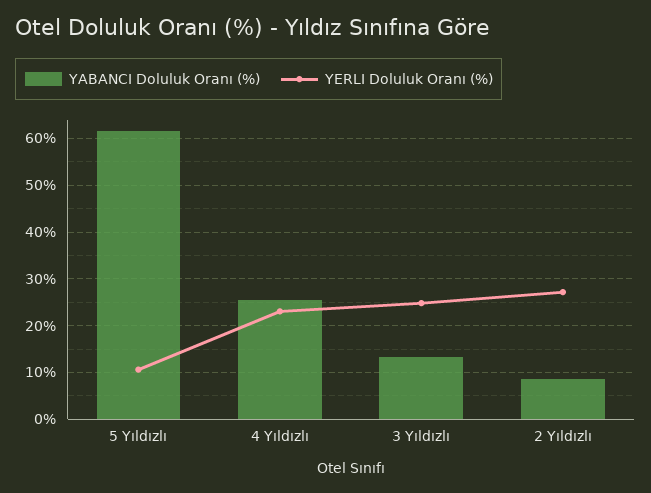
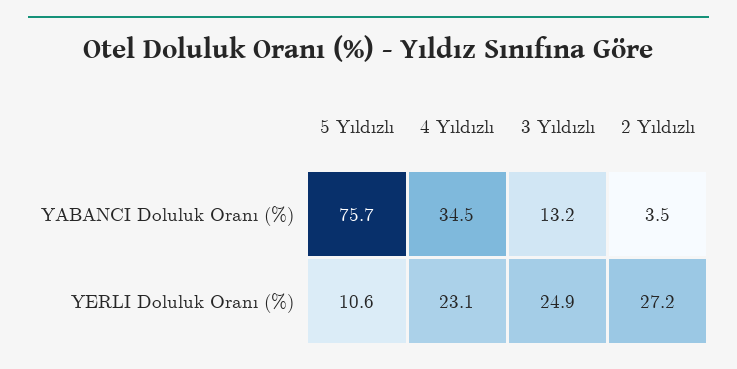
YABANCI Doluluk Oranı (%), 5 Yıldızlı: 62 -> 75.7
YABANCI Doluluk Oranı (%), 4 Yıldızlı: 26 -> 34.5
YABANCI Doluluk Oranı (%), 2 Yıldızlı: 8 -> 3.5

